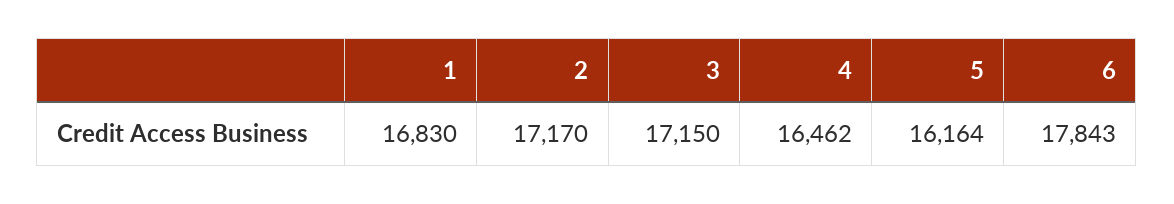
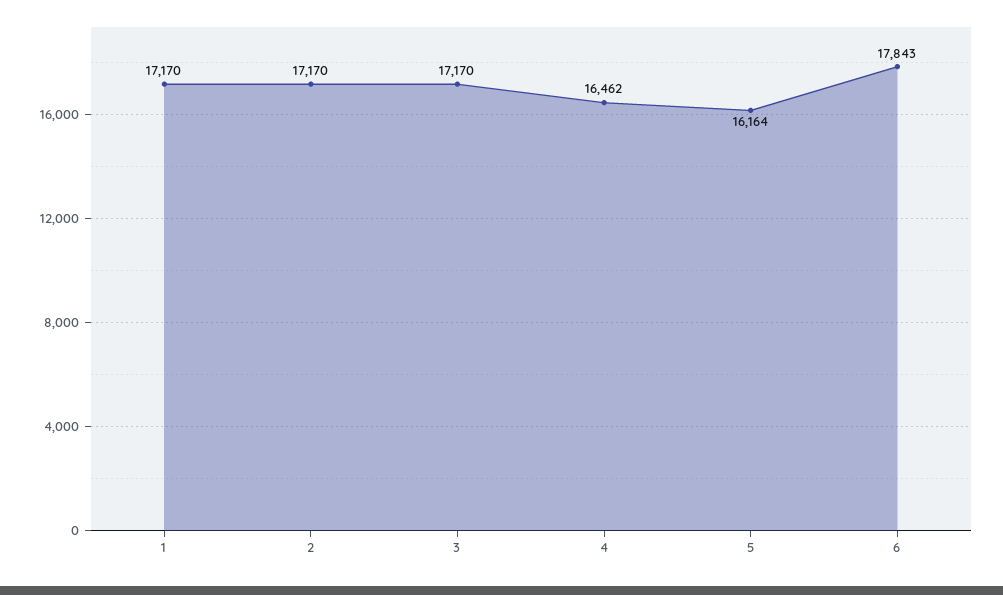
1: 16830 -> 17170
3: 17150 -> 17170

